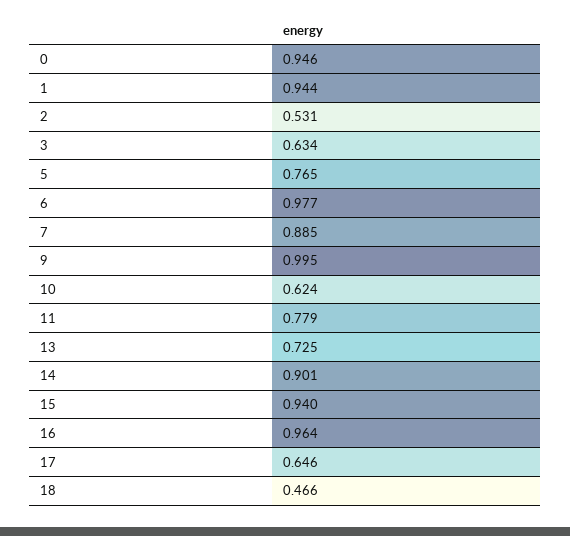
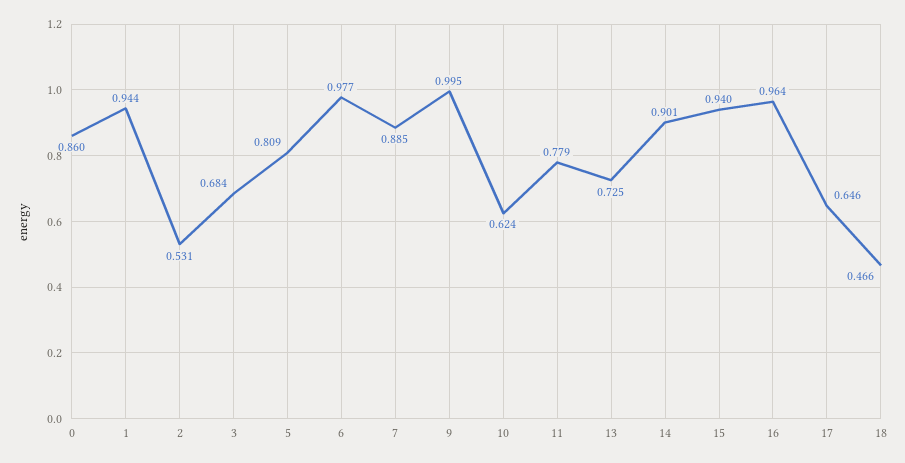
0: 0.946 -> 0.86
3: 0.634 -> 0.684
5: 0.765 -> 0.809

